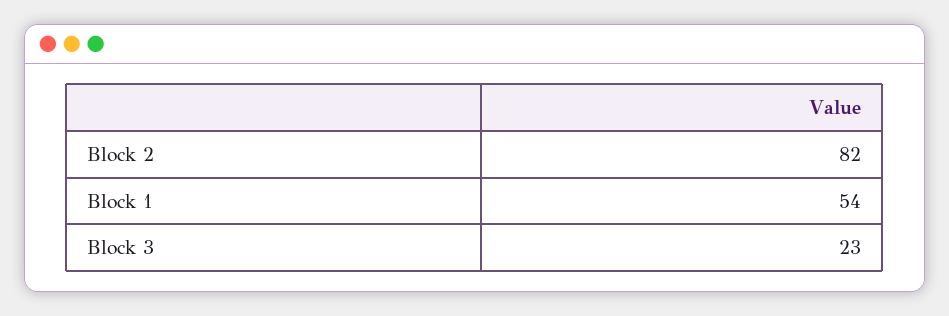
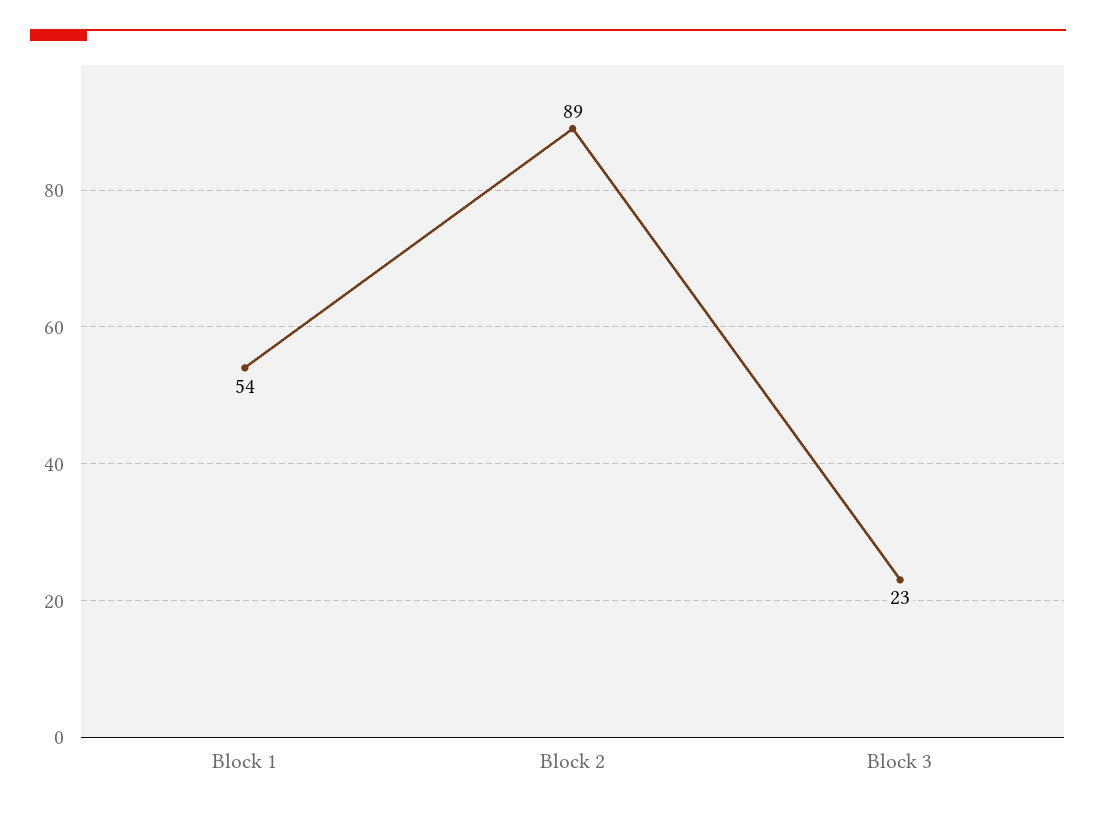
Block 2: 82 -> 89

